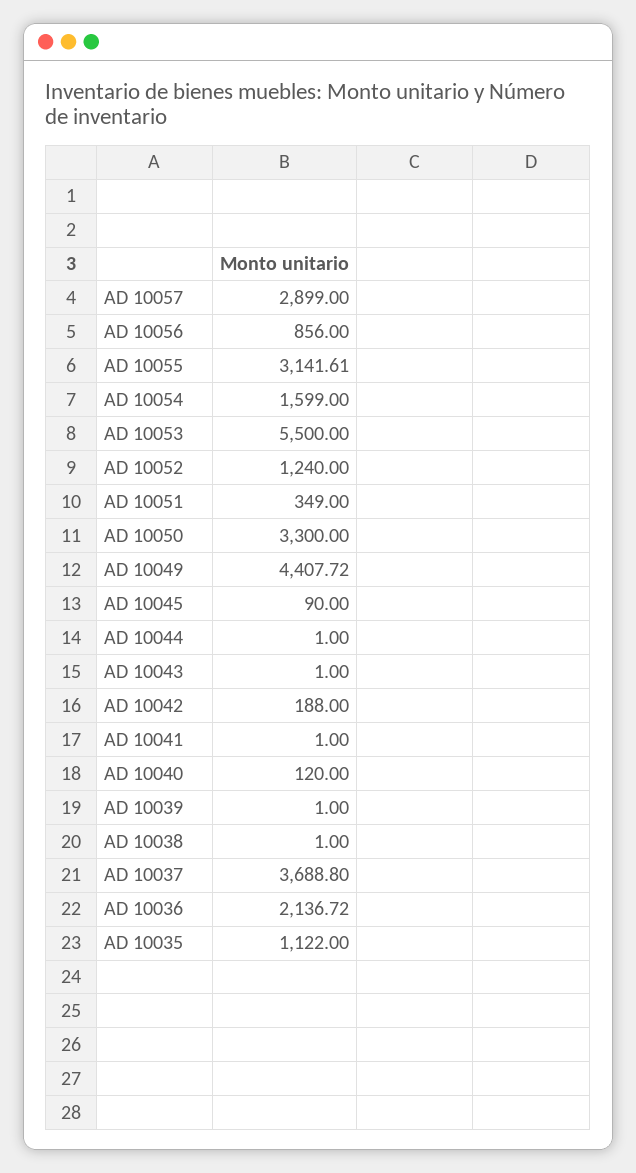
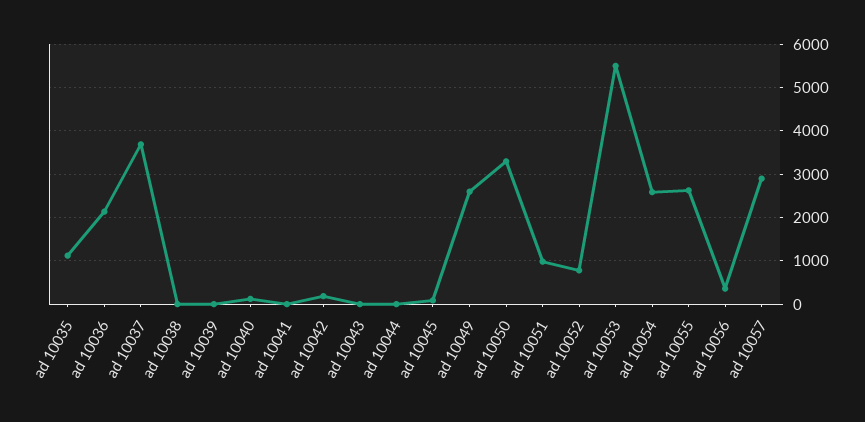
AD 10056: 856 -> 400
AD 10055: 3141.61 -> 2600
AD 10054: 1599 -> 2600
AD 10052: 1240 -> 800
AD 10051: 349 -> 1000
AD 10049: 4407.72 -> 2600

